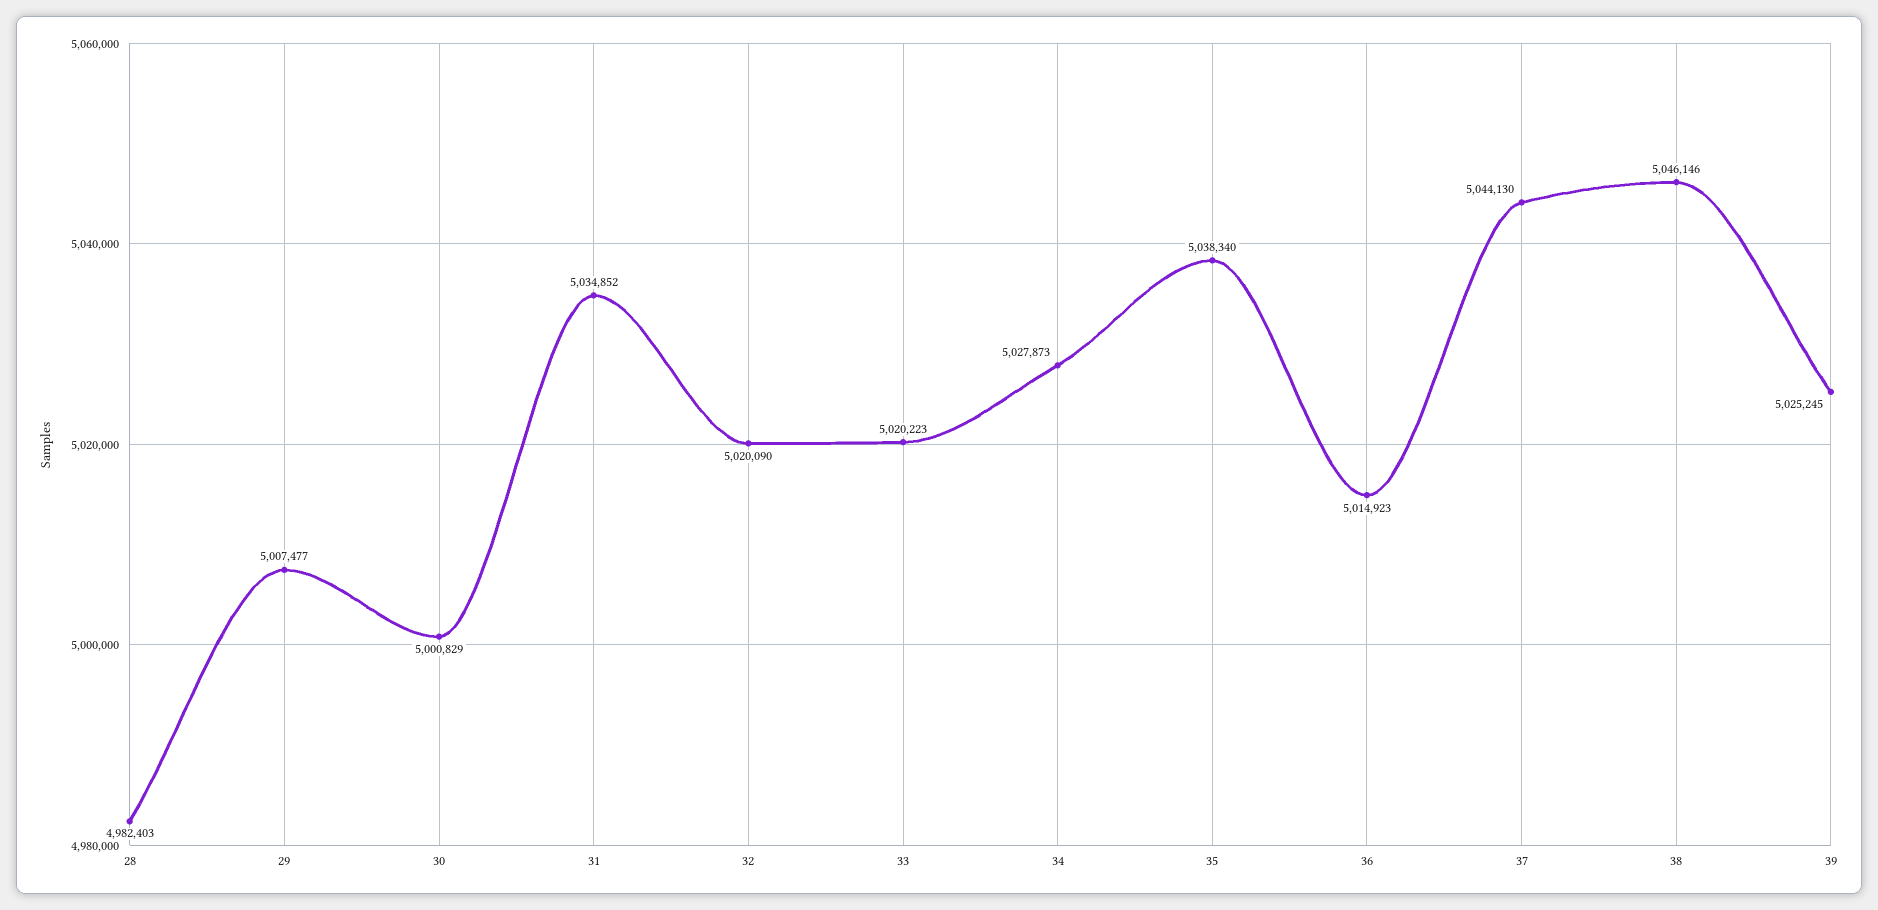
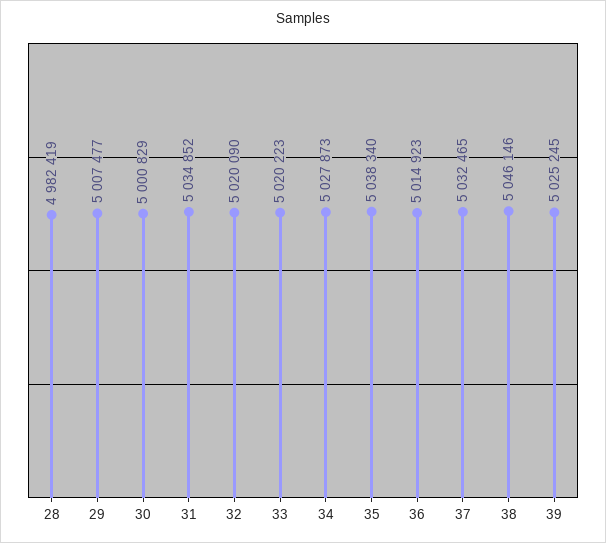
28: 4982403 -> 4982419
37: 5044130 -> 5032465

